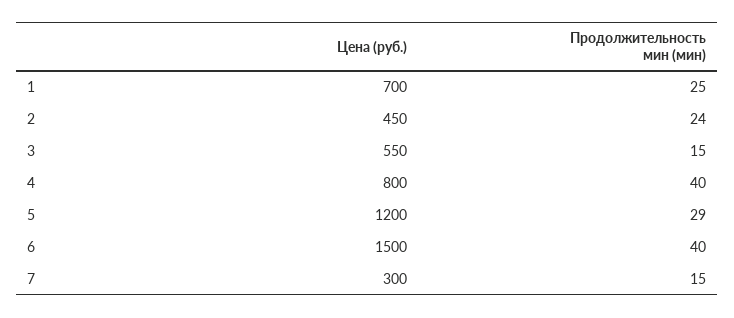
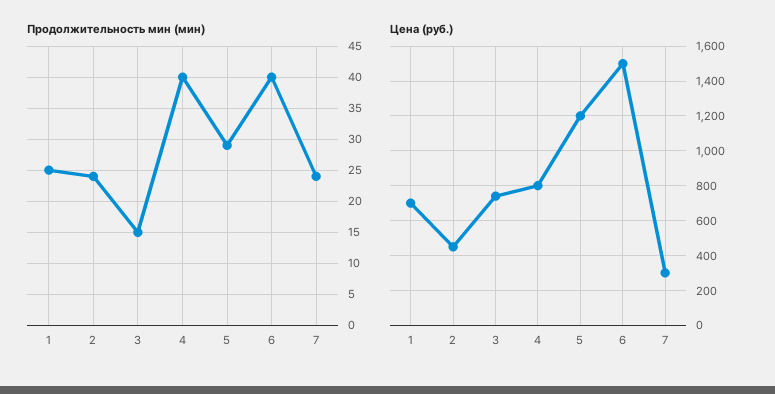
Цена (руб.), 3: 550 -> 750
Продолжительность мин (мин), 7: 15 -> 24

